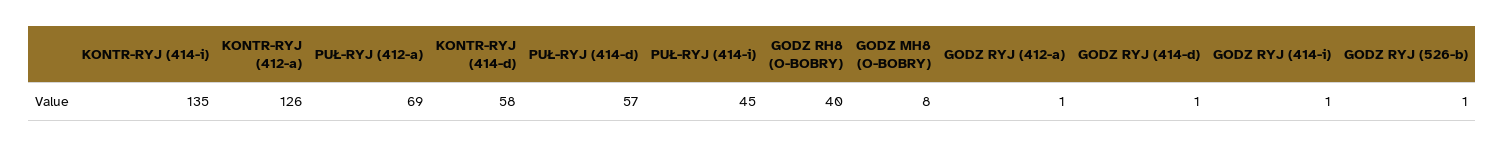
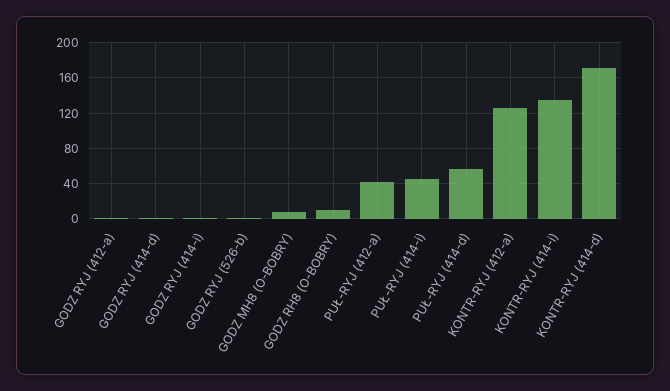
PUŁ-RYJ (412-a): 69 -> 40
KONTR-RYJ (414-d): 58 -> 170
GODZ RH8 (O-BOBRY): 40 -> 10

